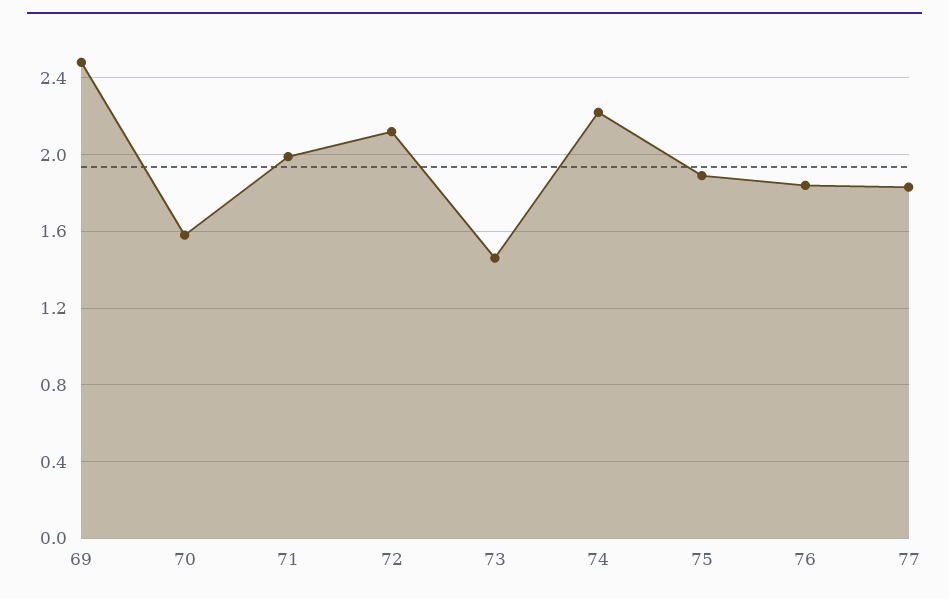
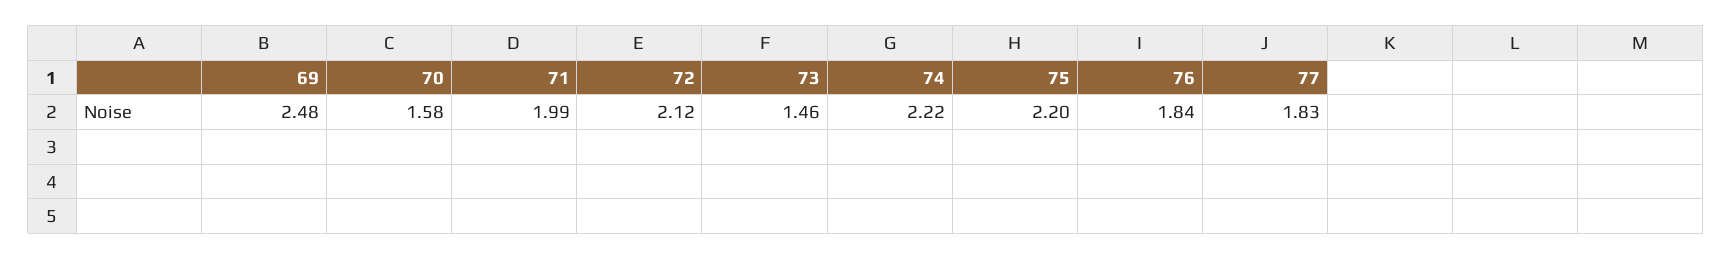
75: 1.9 -> 2.2

